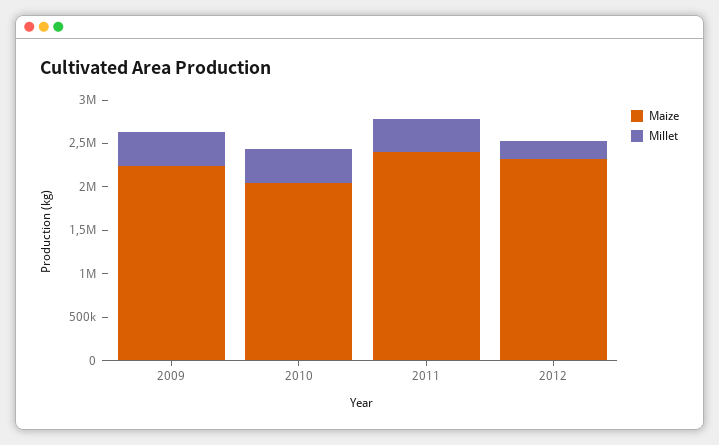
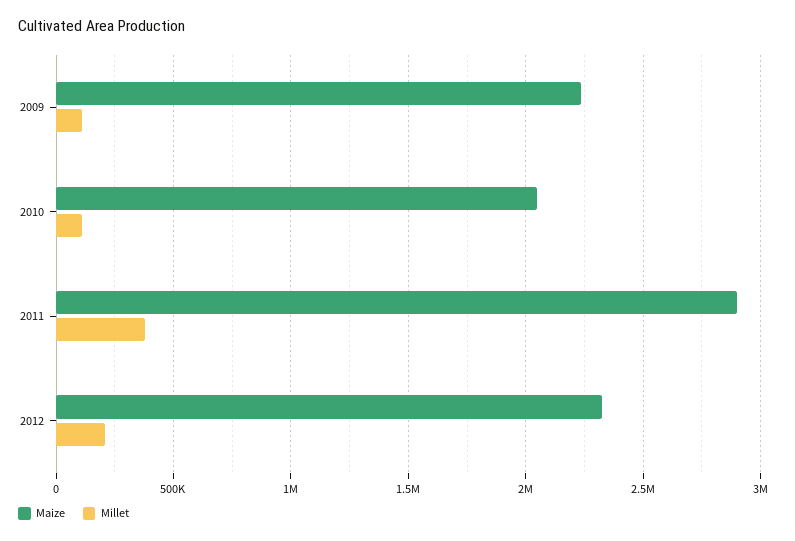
Millet, 2009: 400000 -> 100000
Millet, 2010: 400000 -> 100000
Maize, 2011: 2400000 -> 2900000

